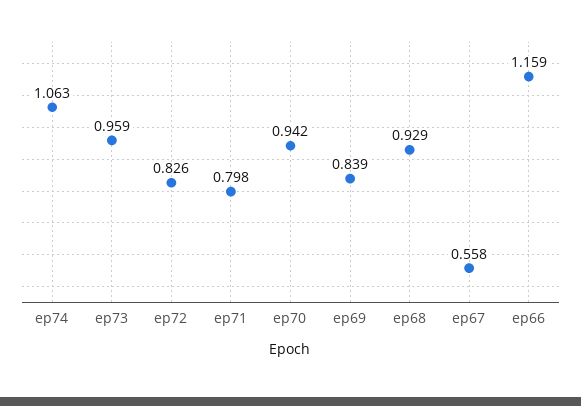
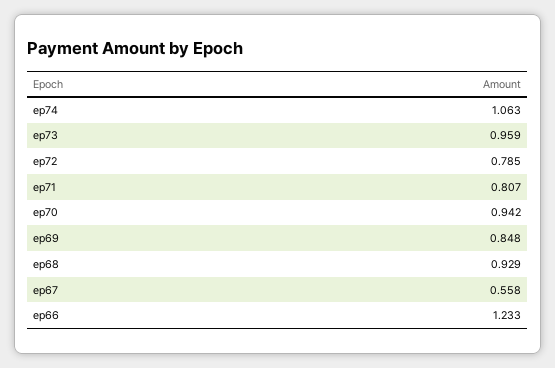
ep72: 0.826 -> 0.785
ep71: 0.798 -> 0.807
ep69: 0.839 -> 0.848
ep66: 1.159 -> 1.233

